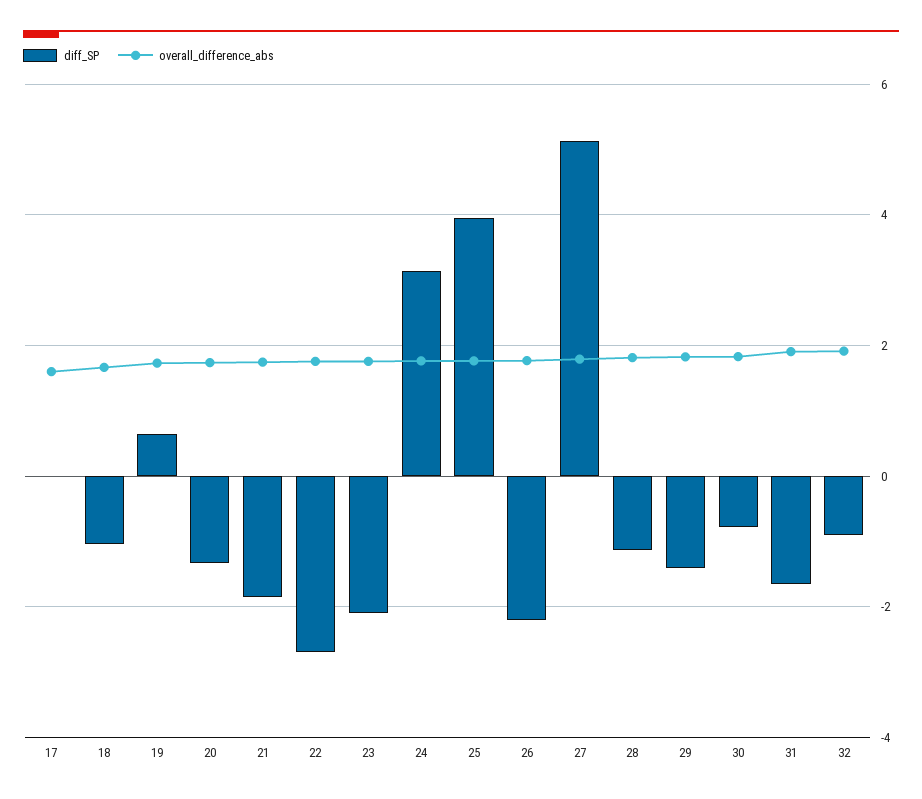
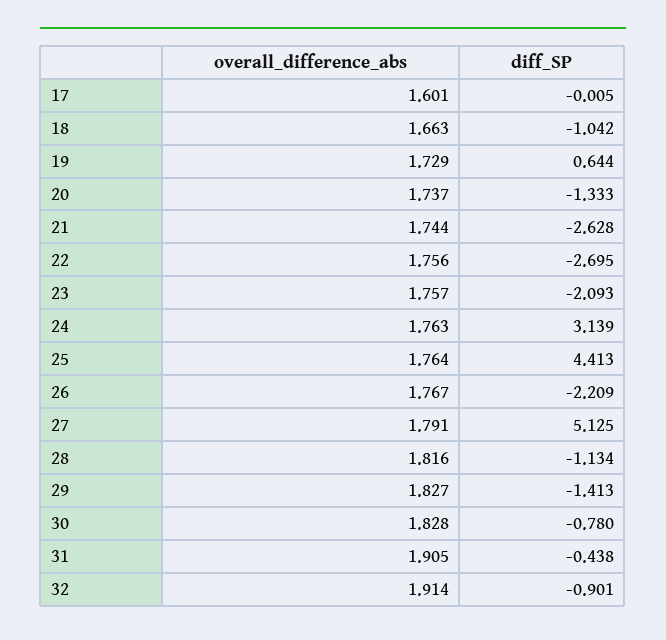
diff_SP, 21: -1.8 -> -2.628
diff_SP, 25: 4 -> 4.413
diff_SP, 31: -1.6 -> -0.438

